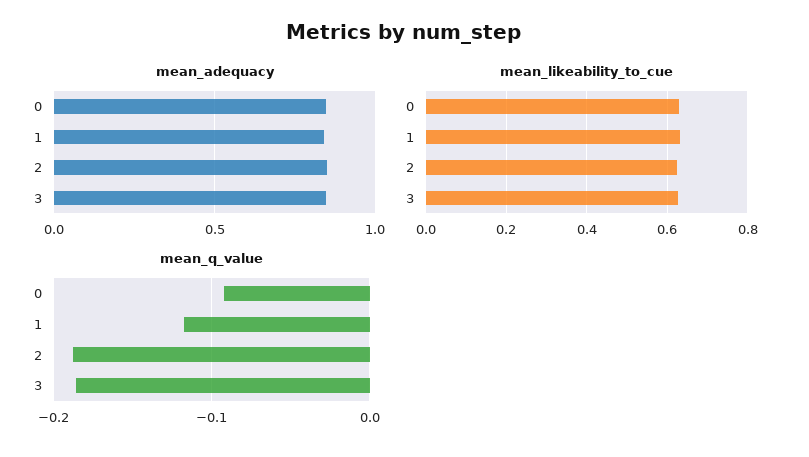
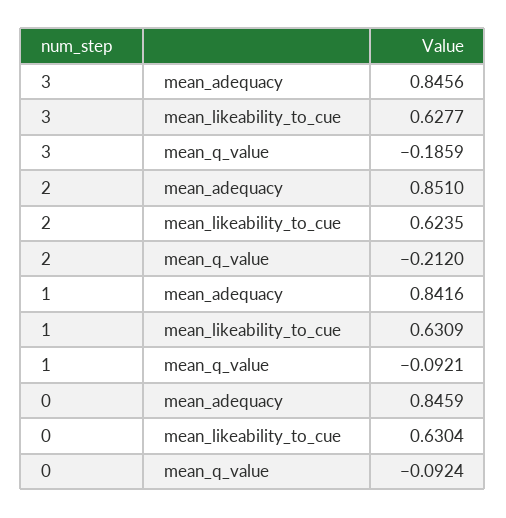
mean_q_value, 1: -0.12 -> -0.0921
mean_q_value, 2: -0.19 -> -0.212

